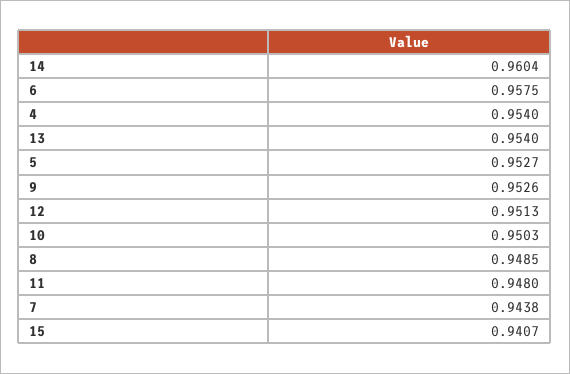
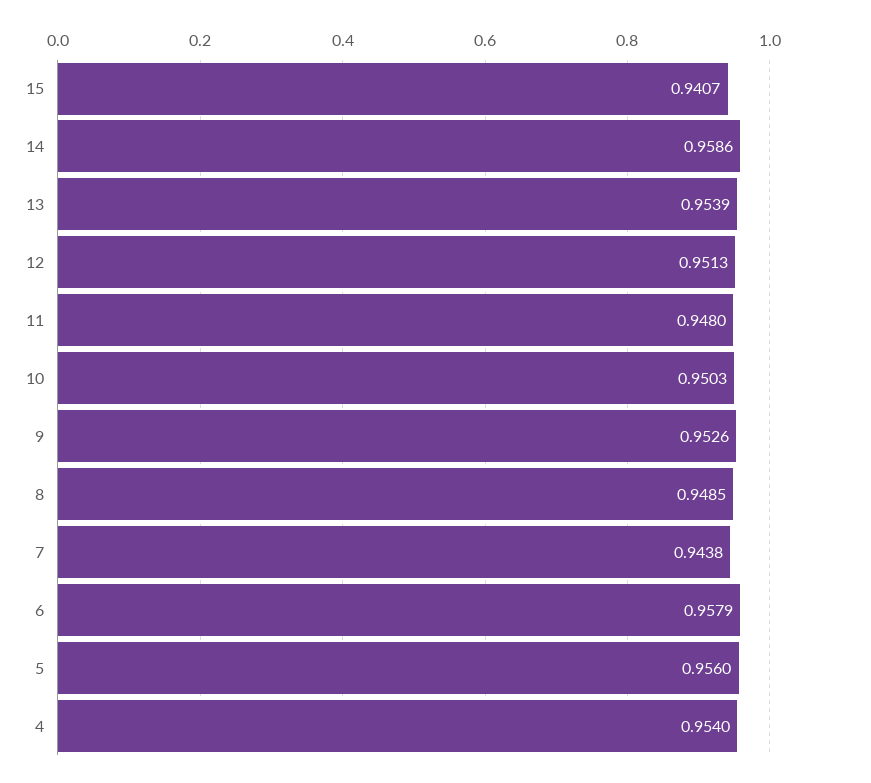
14: 0.9604 -> 0.9586
6: 0.9575 -> 0.9579
13: 0.954 -> 0.9539
5: 0.9527 -> 0.956

